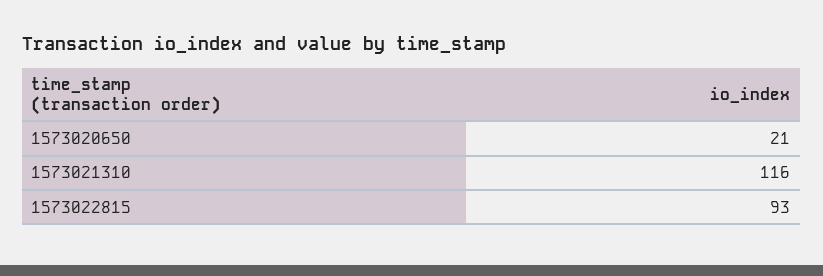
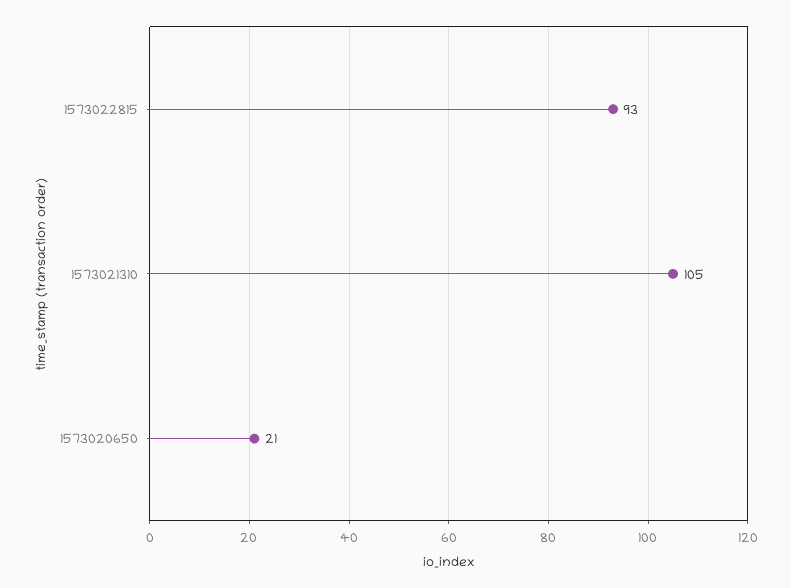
1573021310: 116 -> 105

